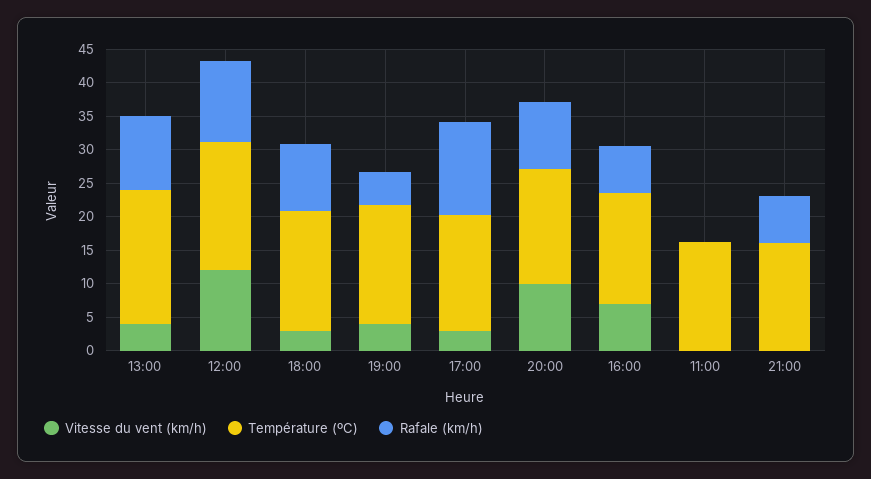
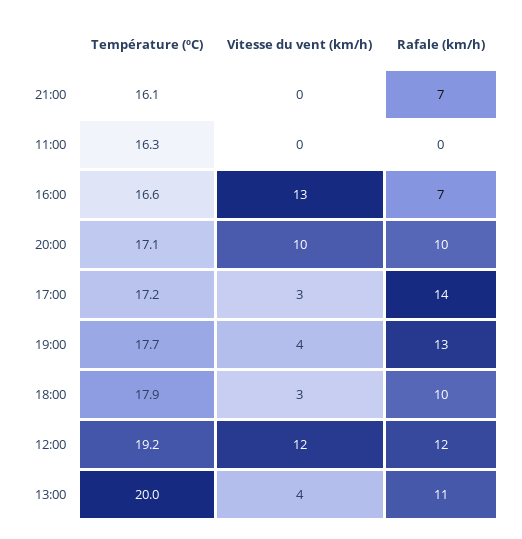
Rafale (km/h), 19:00: 5 -> 13
Vitesse du vent (km/h), 16:00: 7.5 -> 13

